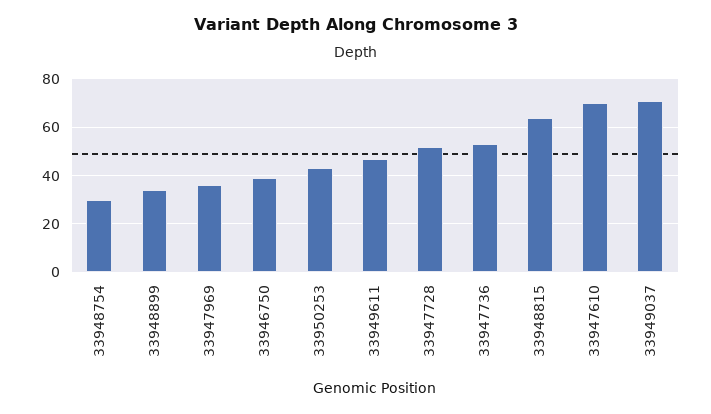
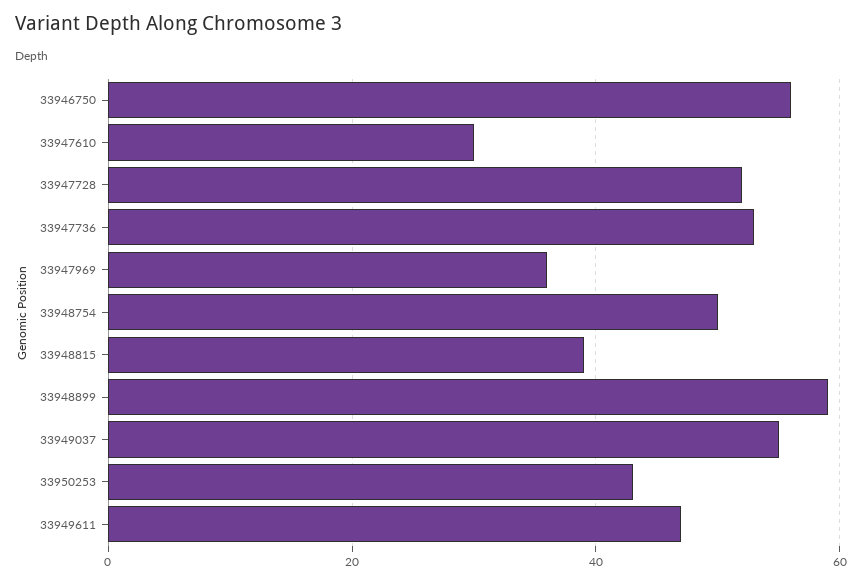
33948754: 30 -> 50
33948899: 35 -> 60
33946750: 40 -> 55
33948815: 65 -> 40
33947610: 70 -> 30
33949037: 70 -> 55

